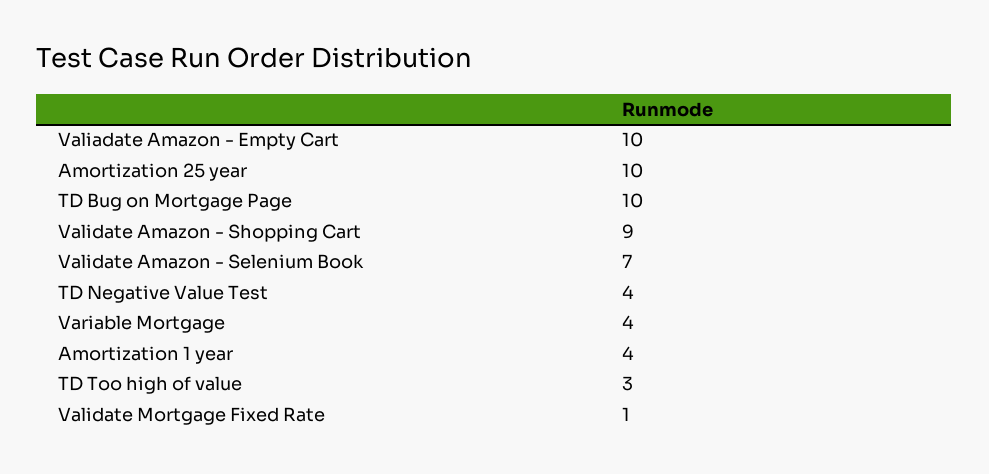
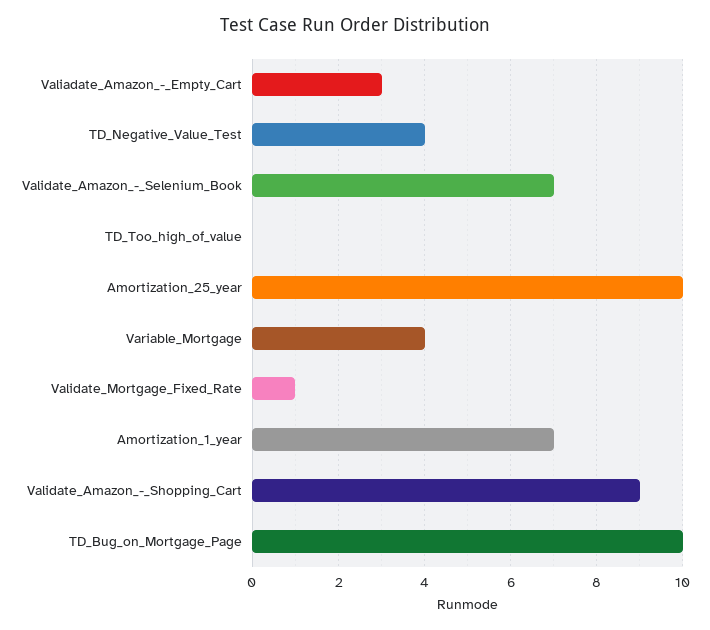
Valiadate Amazon - Empty Cart: 10 -> 3
Amortization 1 year: 4 -> 7
TD Too high of value: 3 -> 0

